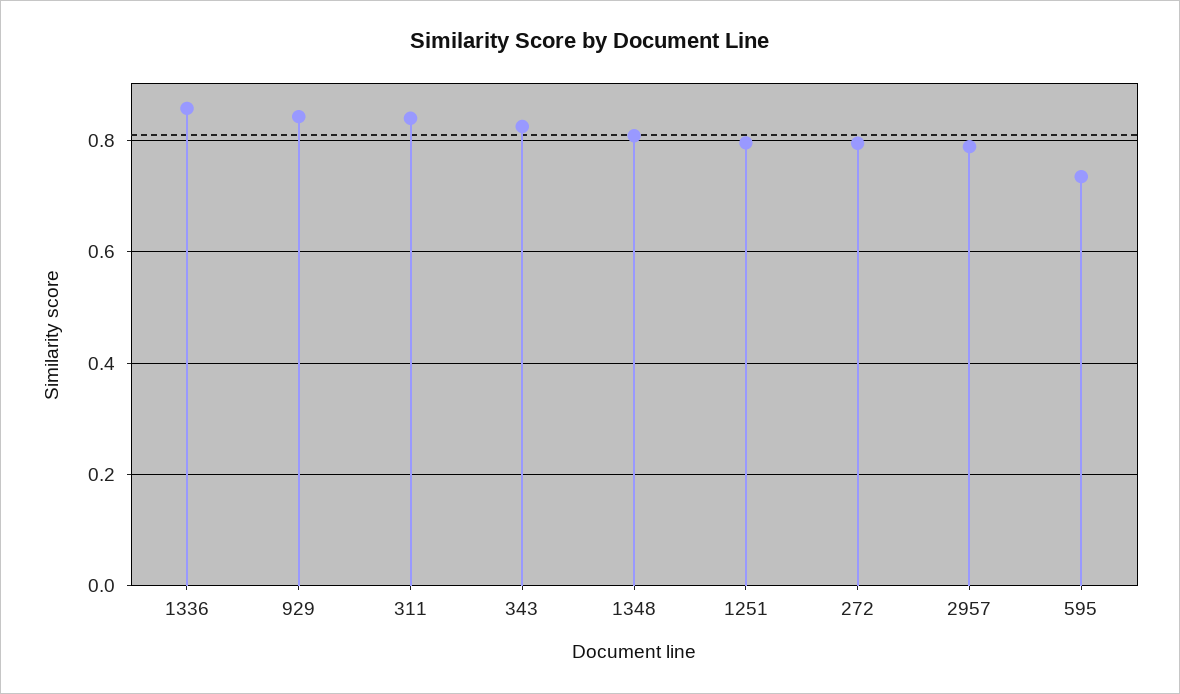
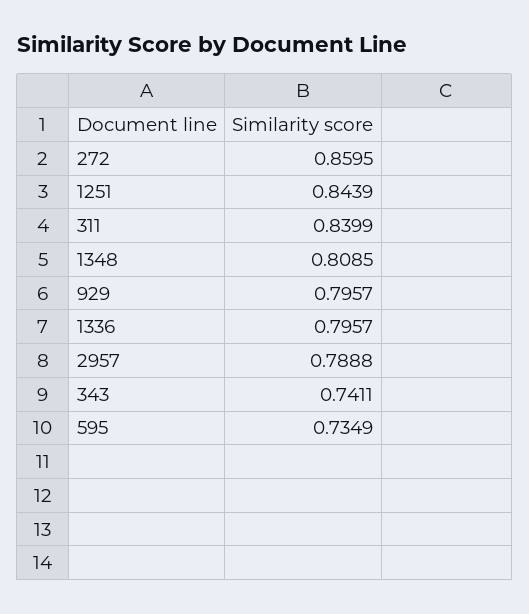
1336: 0.86 -> 0.7957
929: 0.84 -> 0.7957
343: 0.82 -> 0.7411
1251: 0.8 -> 0.8439
272: 0.8 -> 0.8595

